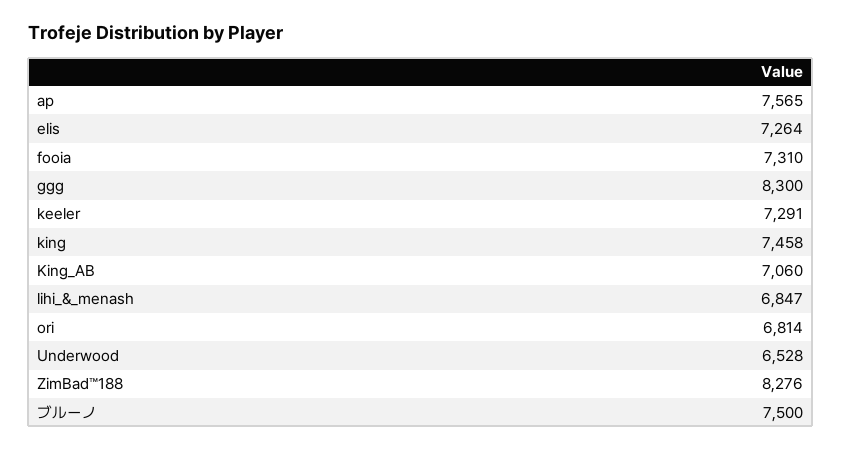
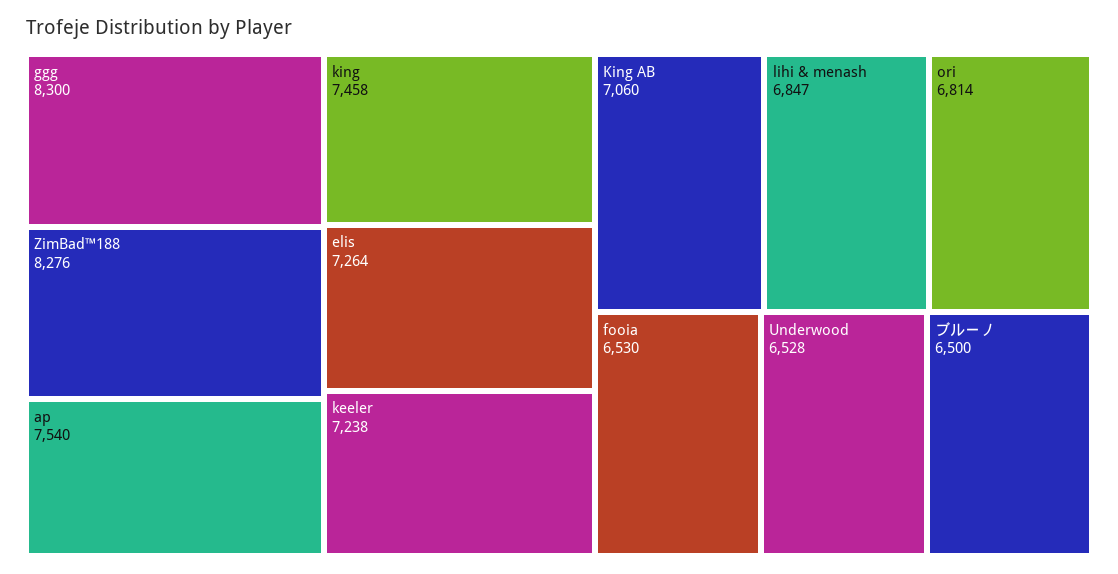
ap: 7565 -> 7540
fooia: 7310 -> 6530
keeler: 7291 -> 7238
ブルーノ: 7500 -> 6500

